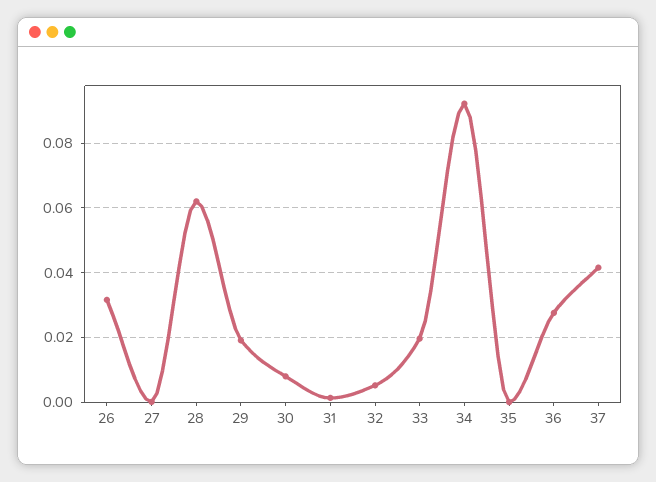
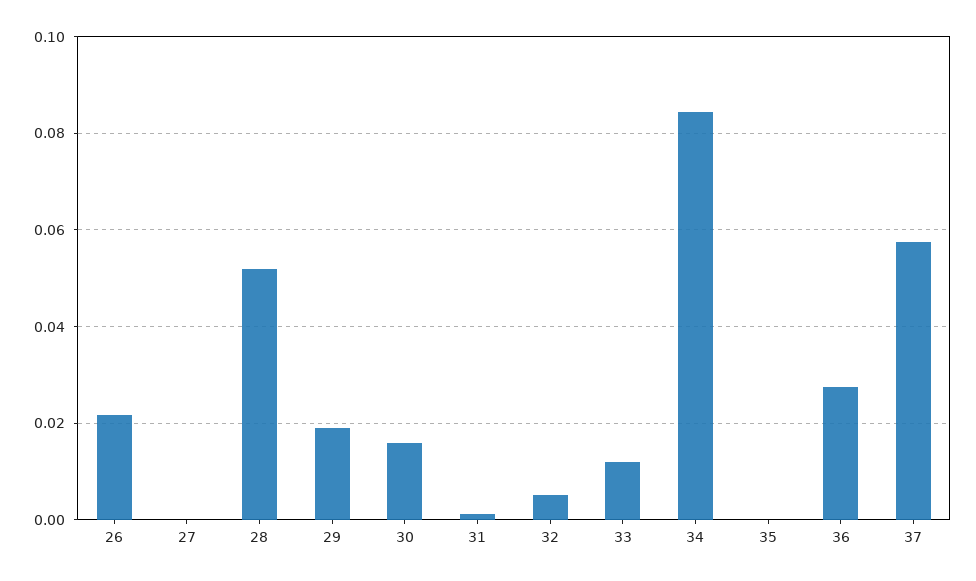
26: 0.032 -> 0.022
28: 0.062 -> 0.052
30: 0.008 -> 0.016
33: 0.02 -> 0.012
34: 0.092 -> 0.084
37: 0.042 -> 0.058

